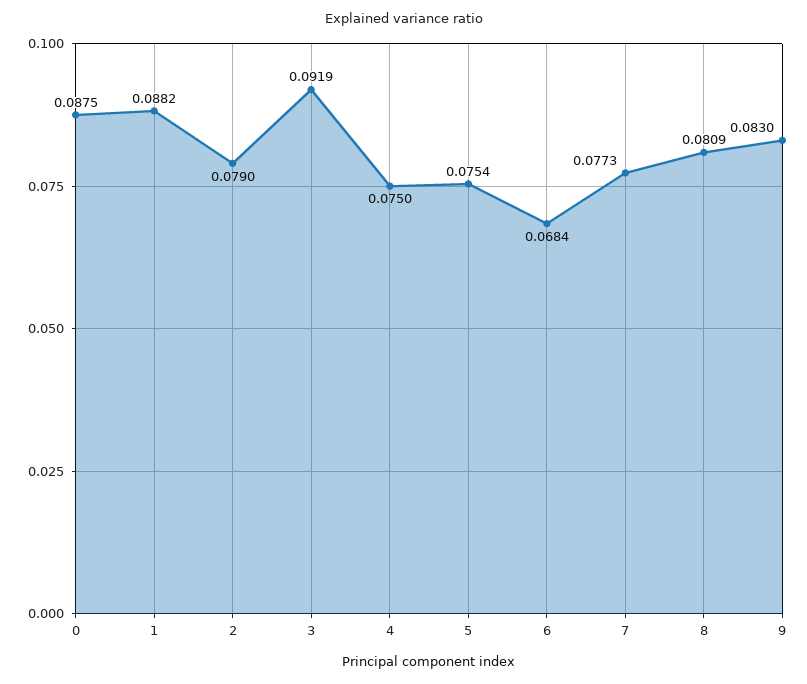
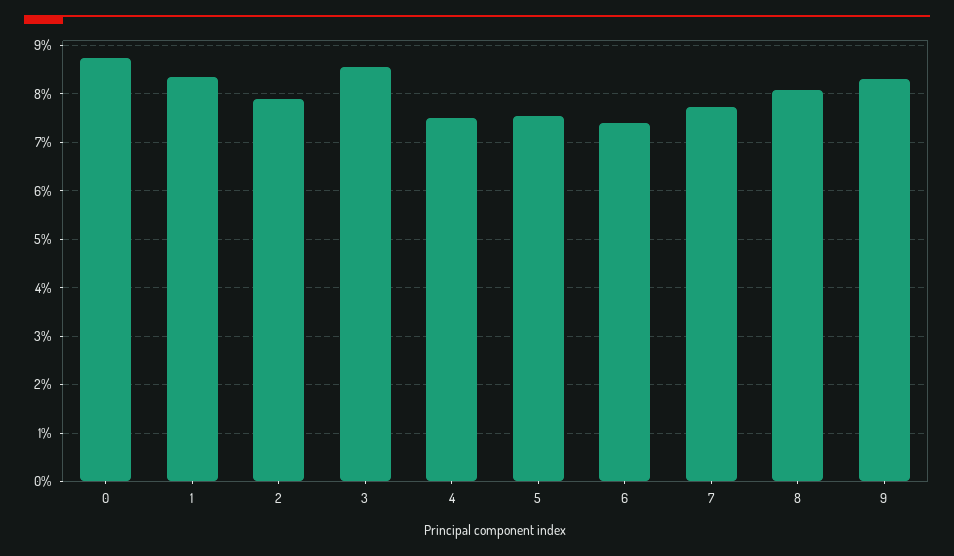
1: 0.0882 -> 0.084
3: 0.0919 -> 0.086
6: 0.0684 -> 0.074

